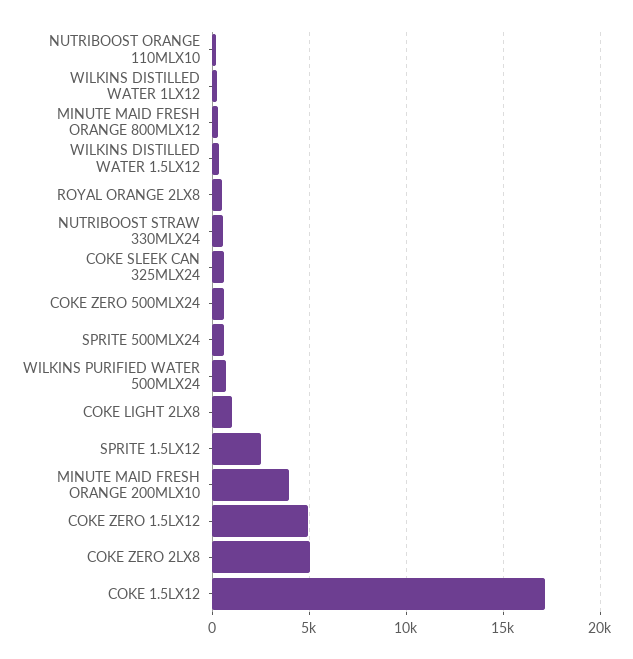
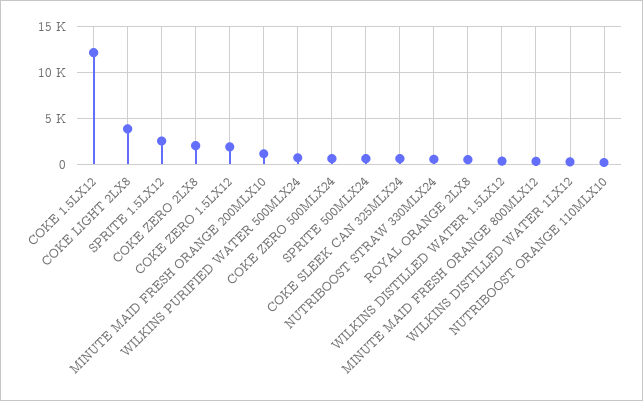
COKE LIGHT 2LX8: 1000 -> 4000
MINUTE MAID FRESH ORANGE 200MLX10: 4000 -> 1000
COKE ZERO 1.5LX12: 5000 -> 2000
COKE ZERO 2LX8: 5000 -> 2000
COKE 1.5LX12: 17000 -> 12000

